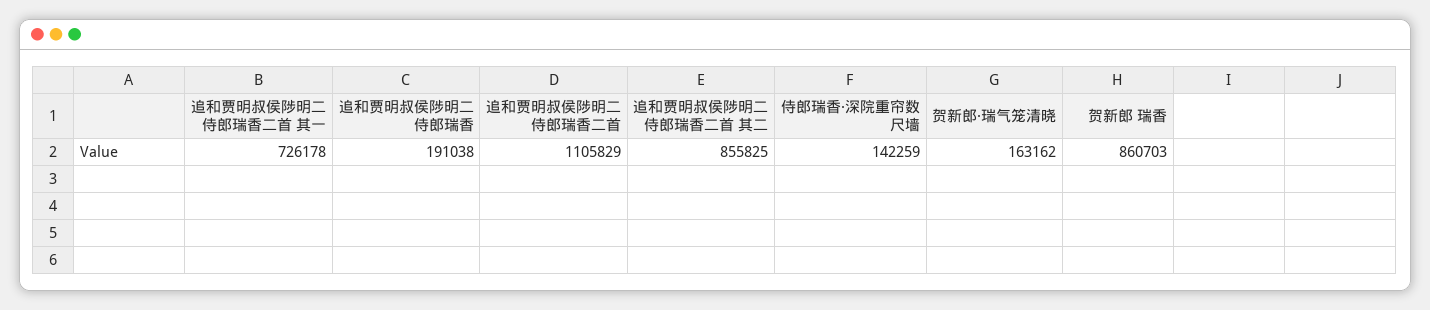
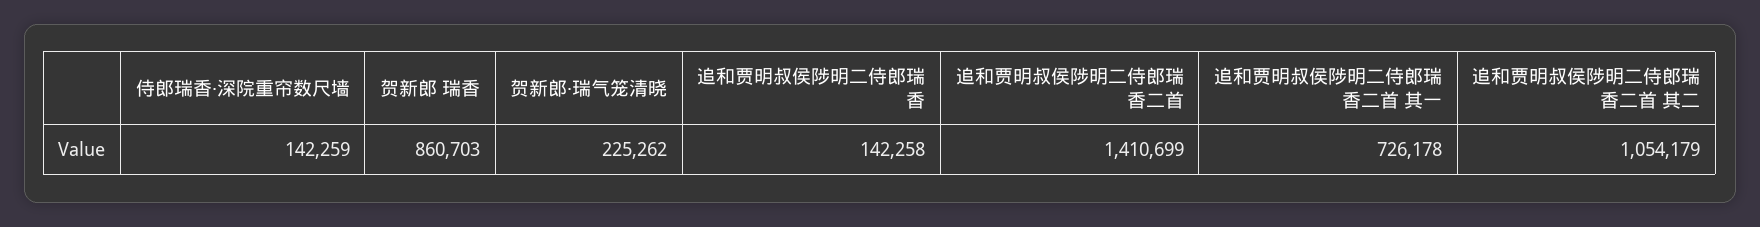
追和贾明叔侯陟明二侍郎瑞香: 191038 -> 142258
追和贾明叔侯陟明二侍郎瑞香二首: 1105829 -> 1410699
追和贾明叔侯陟明二侍郎瑞香二首 其二: 855825 -> 1054179
贺新郎·瑞气笼清晓: 163162 -> 225262

